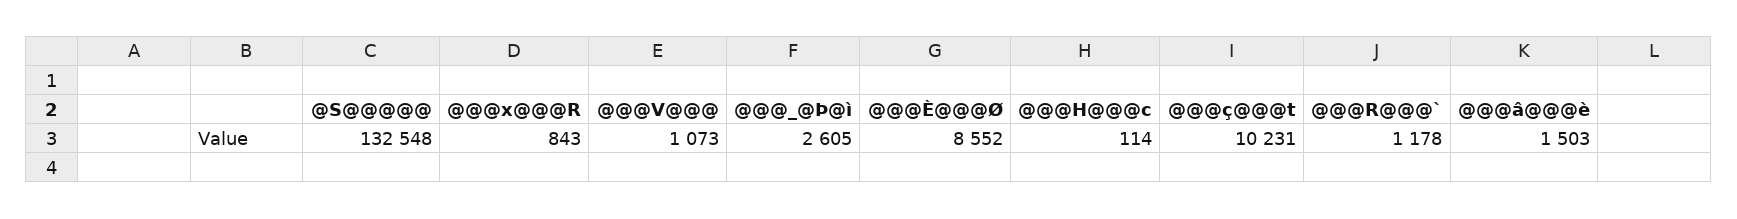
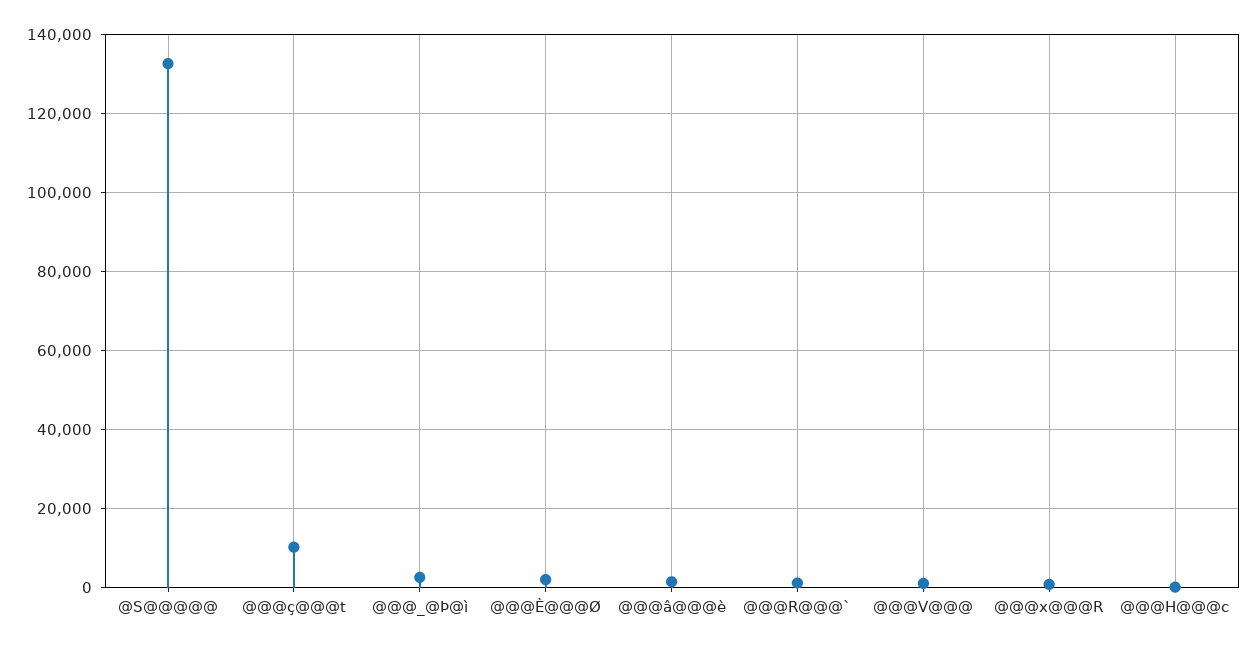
@@@È@@@Ø: 8552 -> 2000

